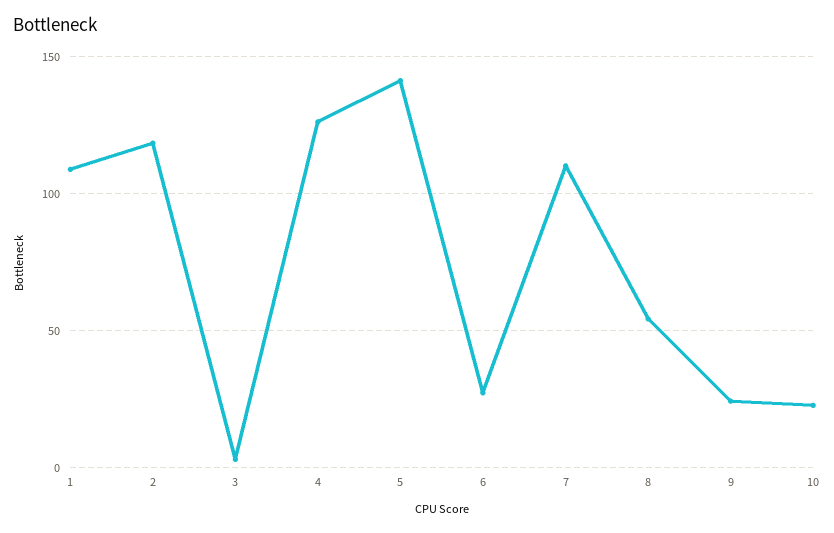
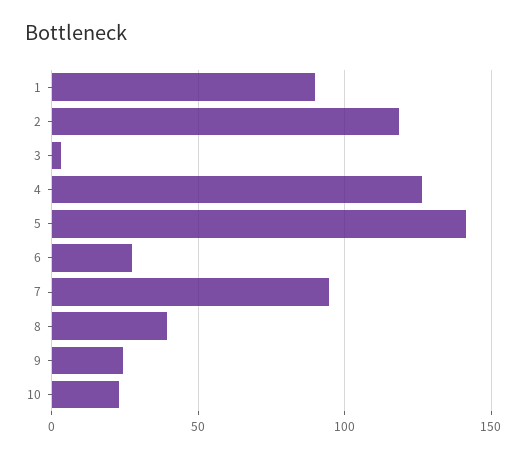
1: 110 -> 90
7: 110 -> 95
8: 55 -> 40

